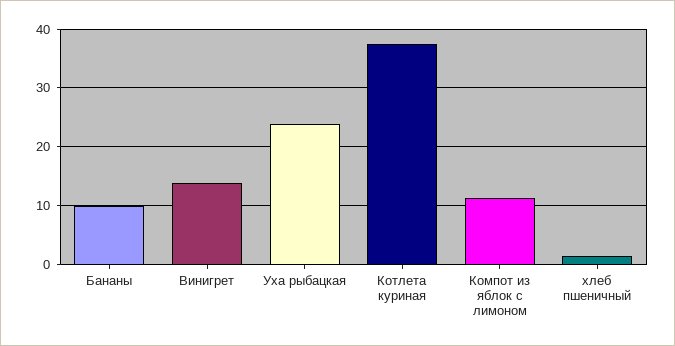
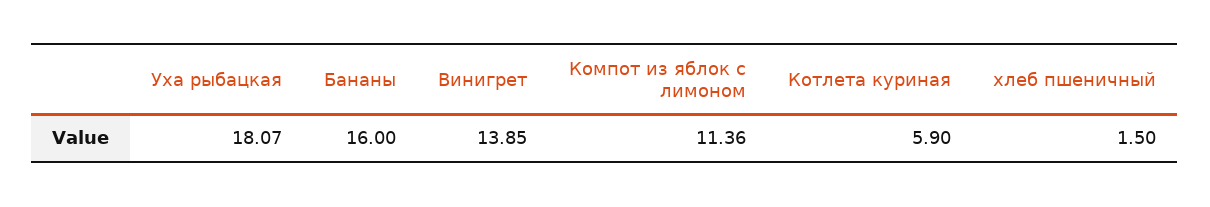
Бананы: 10 -> 16
Уха рыбацкая: 24 -> 18.07
Котлета куриная: 38 -> 5.9

